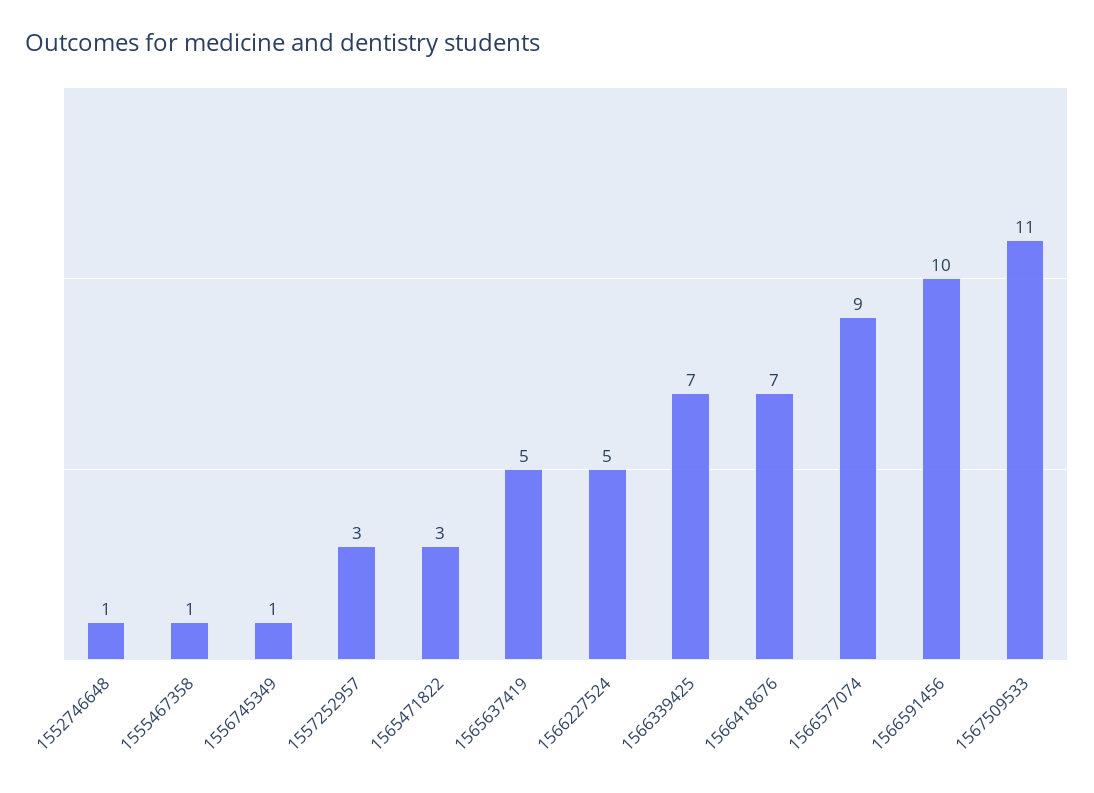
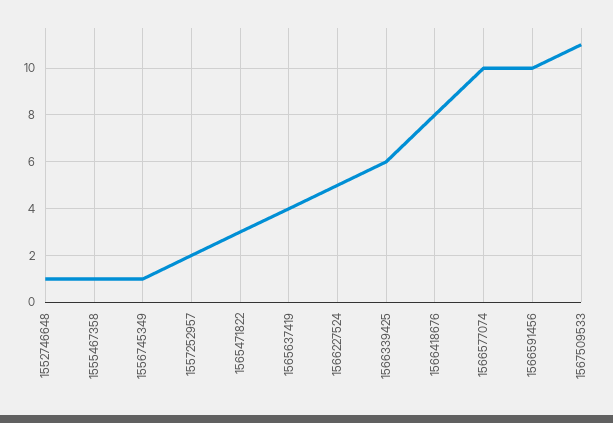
1557252957: 3 -> 2
1565637419: 5 -> 4
1566339425: 7 -> 6
1566418676: 7 -> 8
1566577074: 9 -> 10

